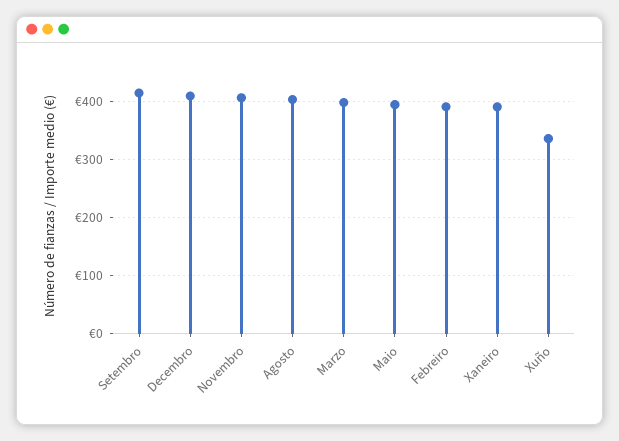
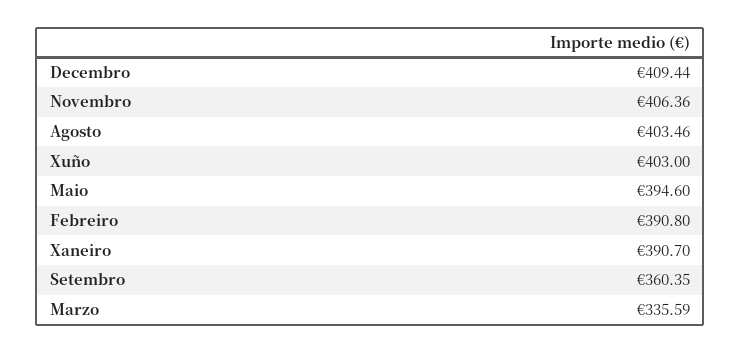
Setembro: 420 -> 360.35
Marzo: 400 -> 335.59
Xuño: 340 -> 403

